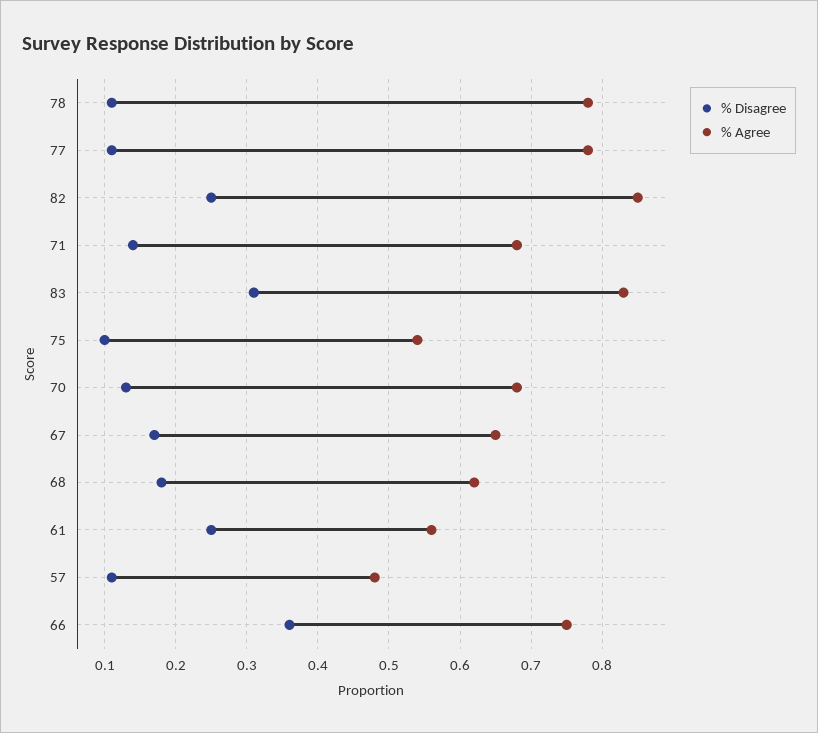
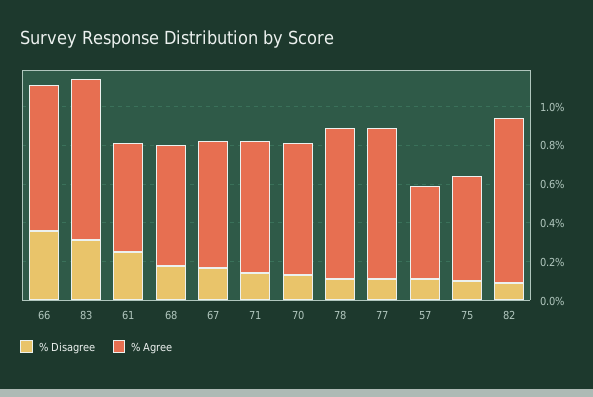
% Disagree, 82: 0.25 -> 0.1

